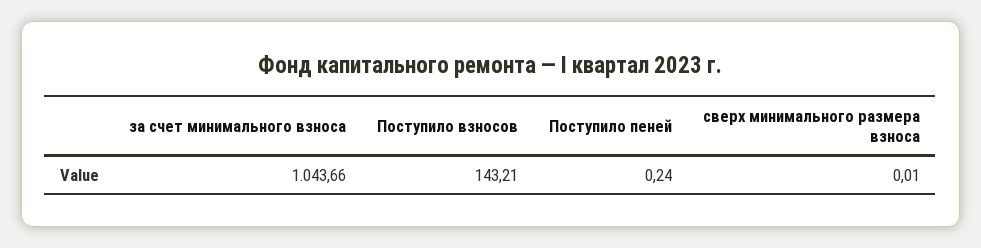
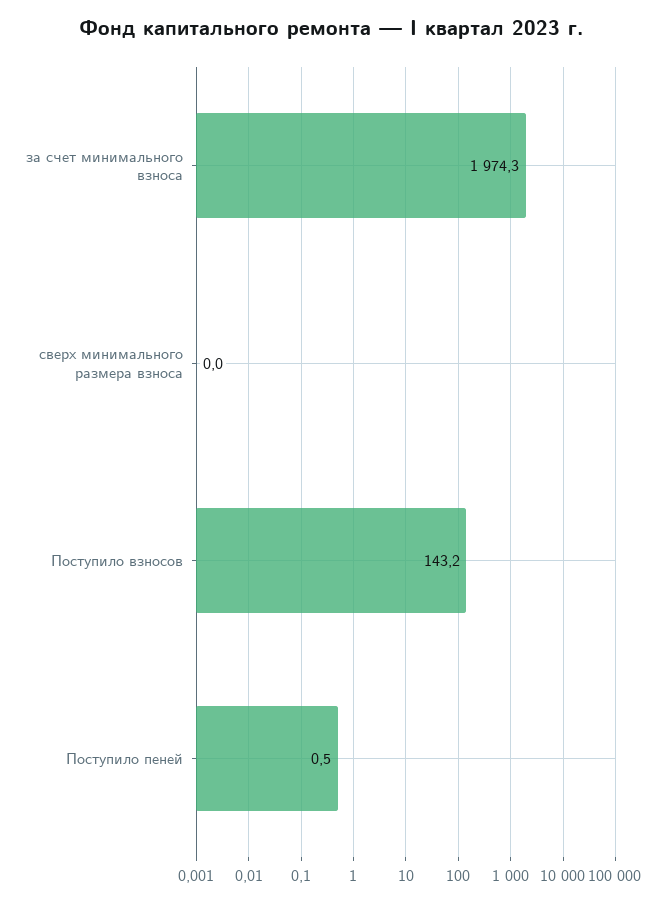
за счет минимального взноса: 1043.66 -> 1974.3
Поступило пеней: 0.24 -> 0.5

